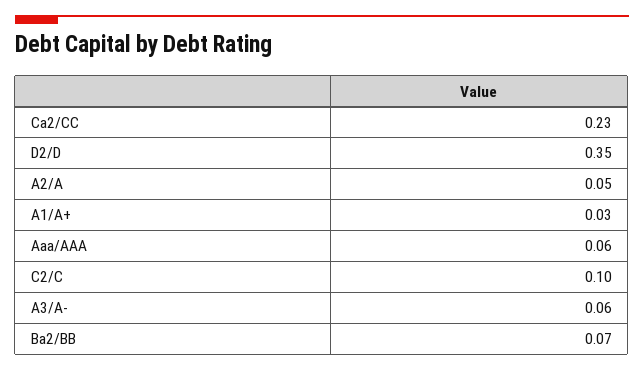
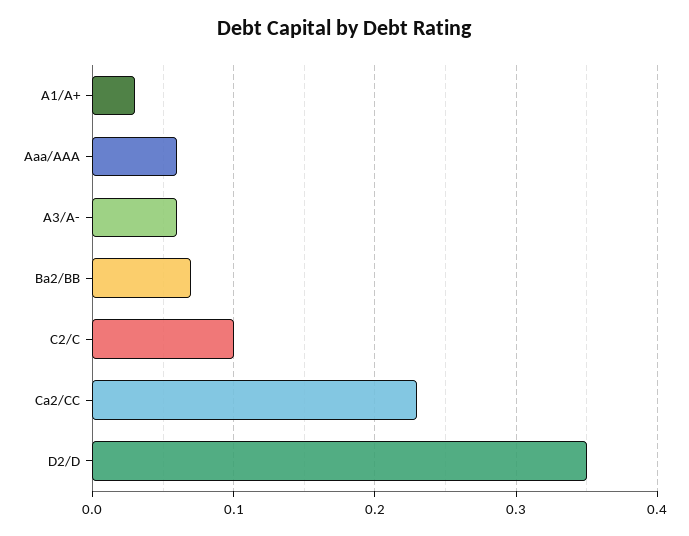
A2/A: 0.05 -> none

